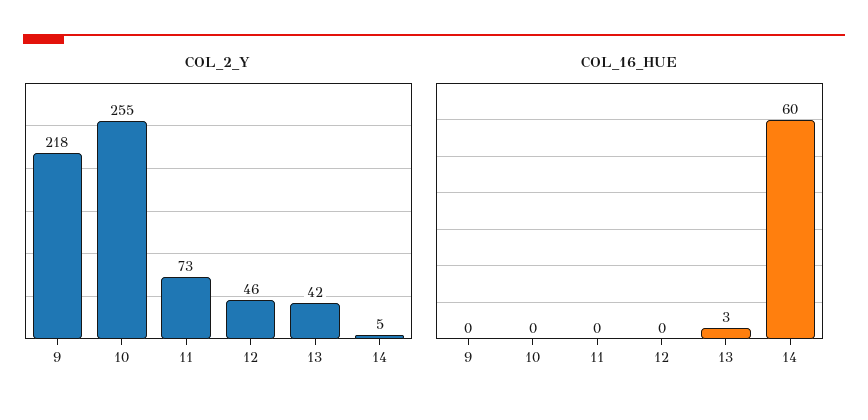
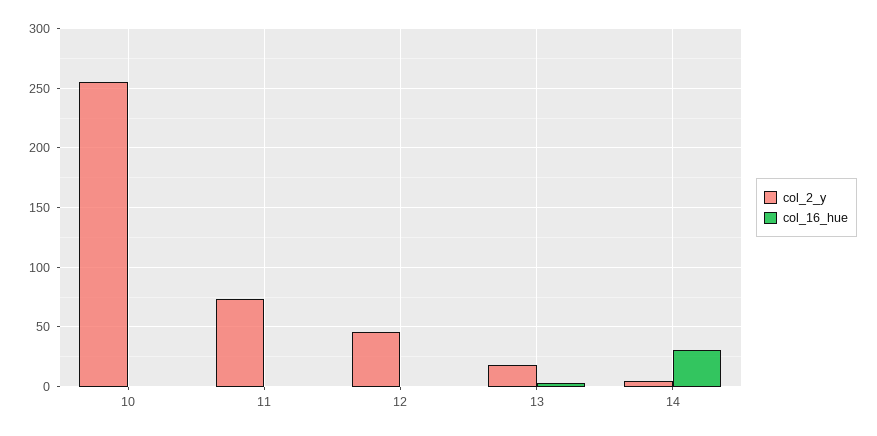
COL_2_Y, 9: 218 -> none
COL_2_Y, 13: 42 -> 20
COL_16_HUE, 9: 0 -> none
COL_16_HUE, 14: 60 -> 30

